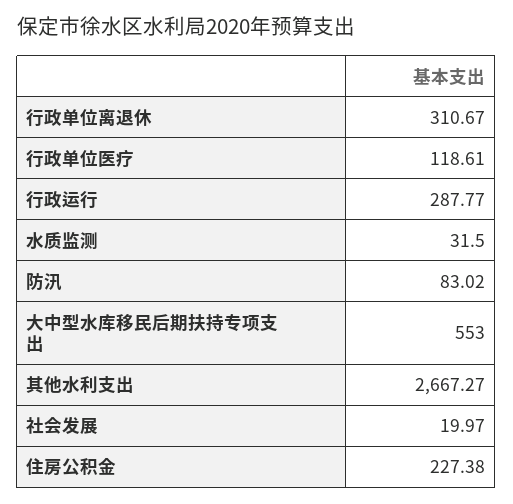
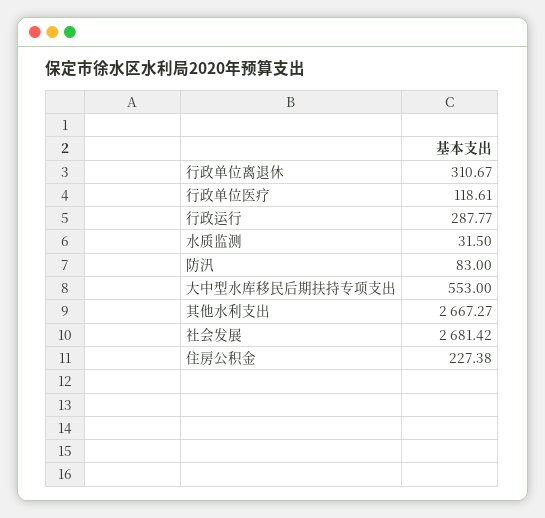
防汛: 83.02 -> 83
社会发展: 19.97 -> 2681.42

